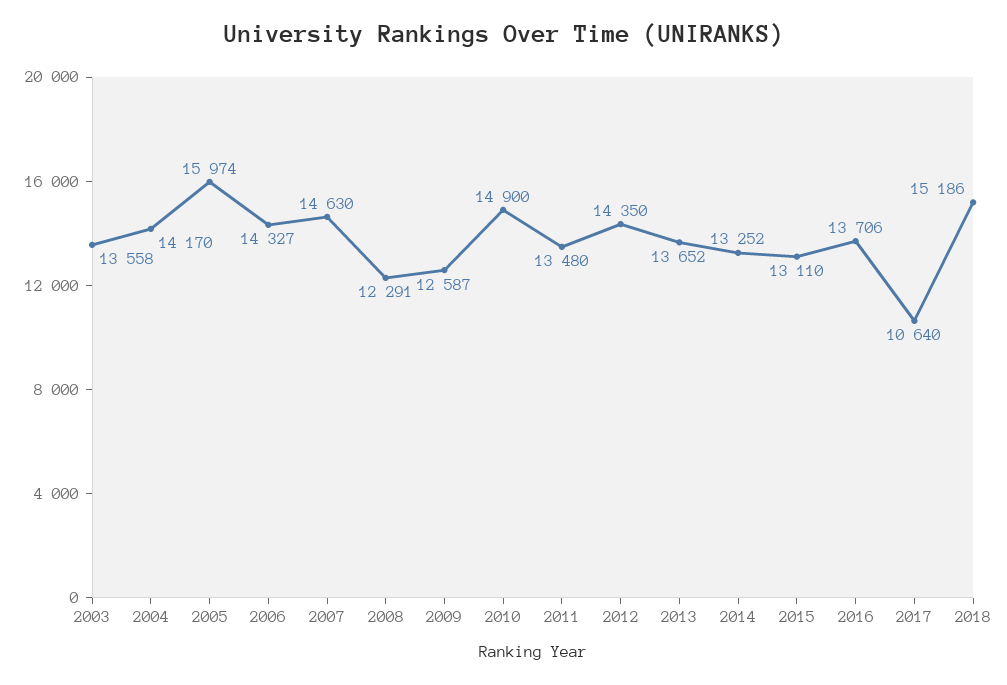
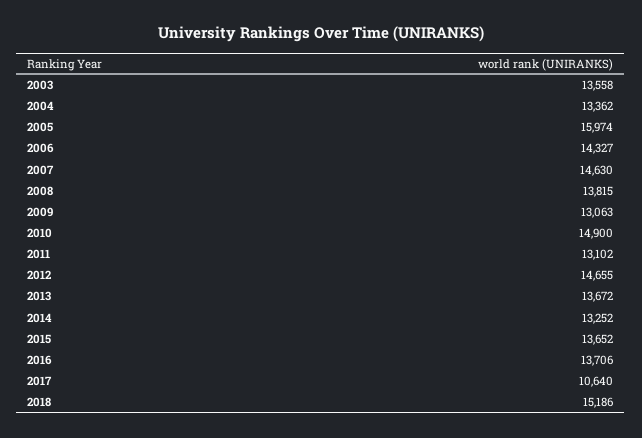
2004: 14170 -> 13362
2008: 12291 -> 13815
2009: 12587 -> 13063
2011: 13480 -> 13102
2012: 14350 -> 14655
2013: 13652 -> 13672
2015: 13110 -> 13652

